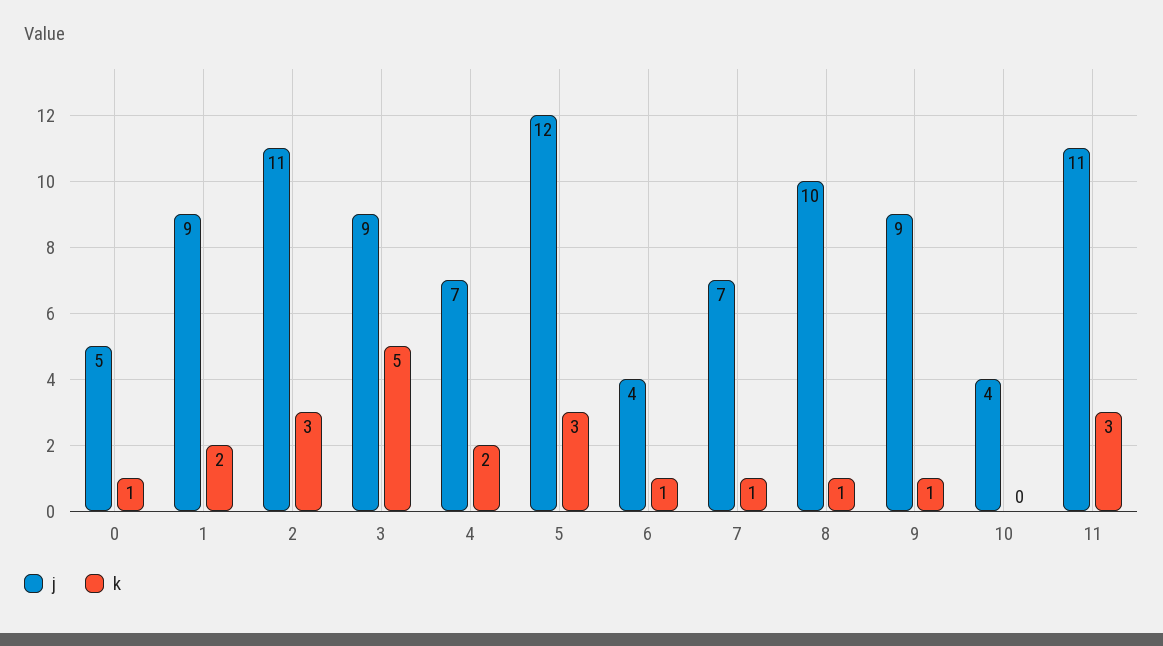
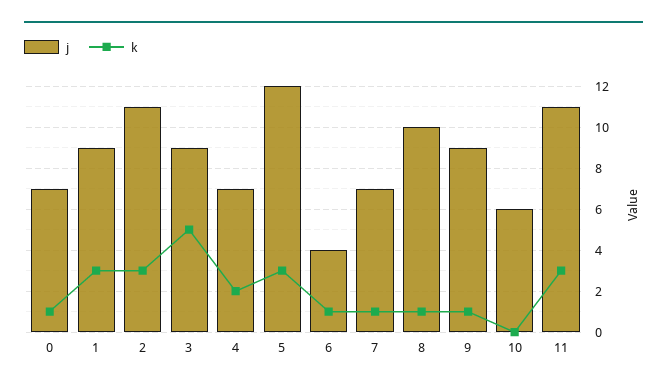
j, 0: 5 -> 7
k, 1: 2 -> 3
j, 10: 4 -> 6

